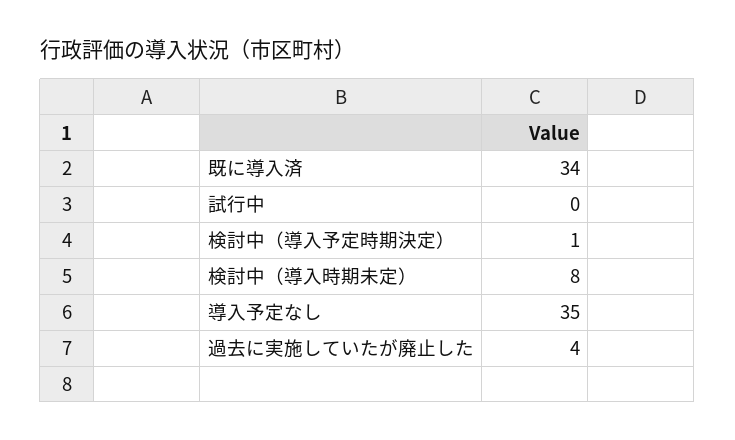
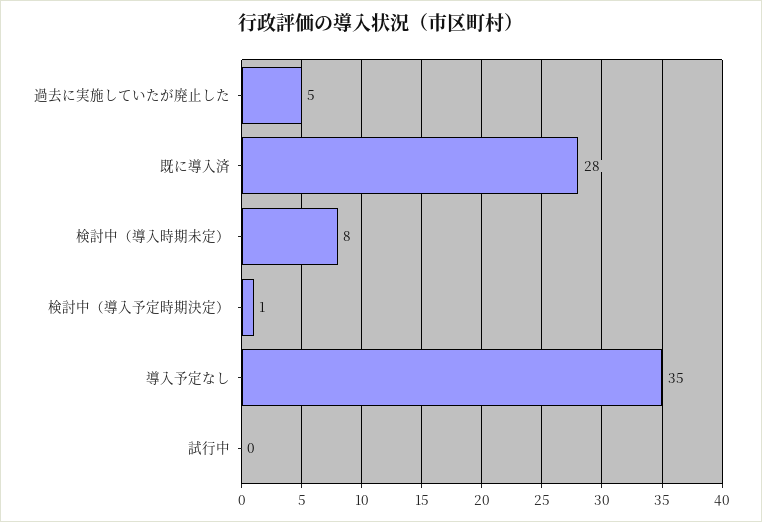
既に導入済: 34 -> 28
過去に実施していたが廃止した: 4 -> 5

